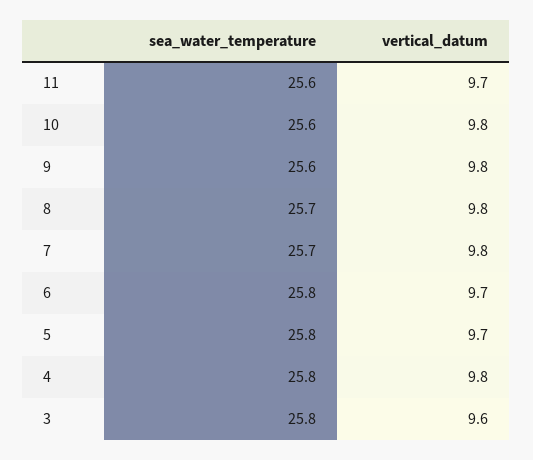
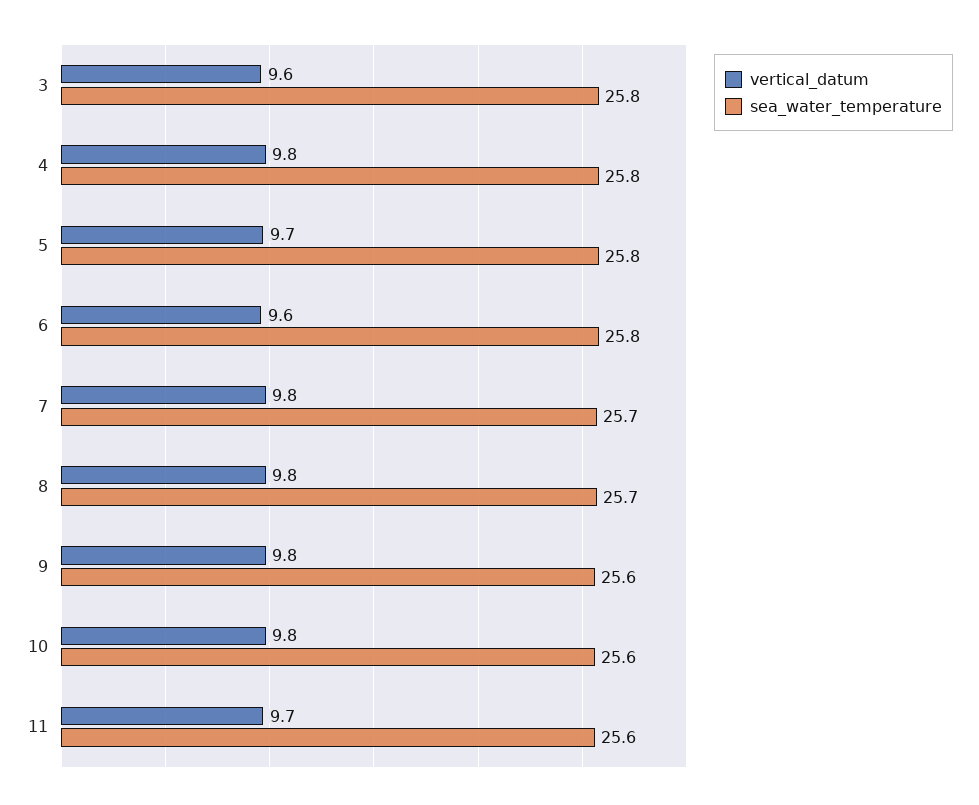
vertical_datum, 6: 9.7 -> 9.6

